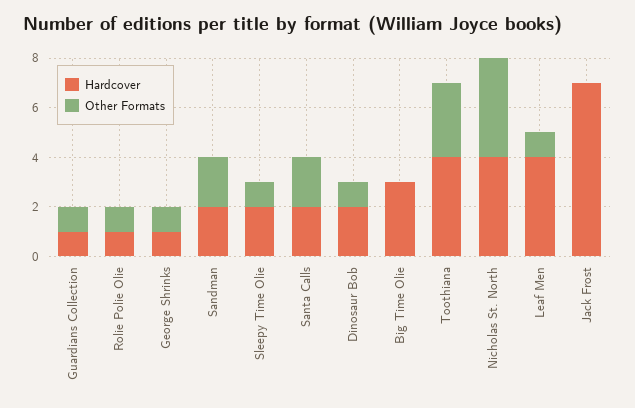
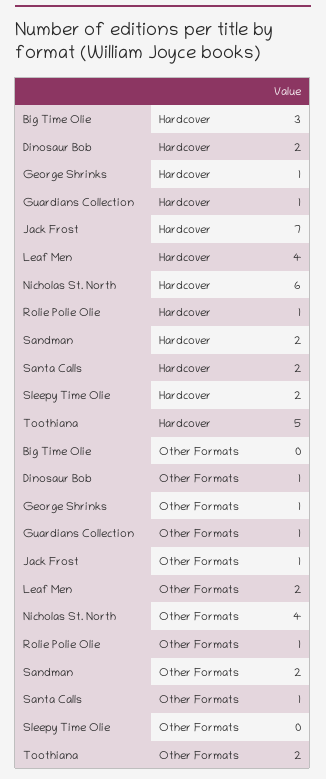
Other Formats, Sleepy Time Olie: 1 -> 0
Other Formats, Santa Calls: 2 -> 1
Hardcover, Toothiana: 4 -> 5
Other Formats, Toothiana: 3 -> 2
Hardcover, Nicholas St. North: 4 -> 6
Other Formats, Leaf Men: 1 -> 2
Other Formats, Jack Frost: 0 -> 1

